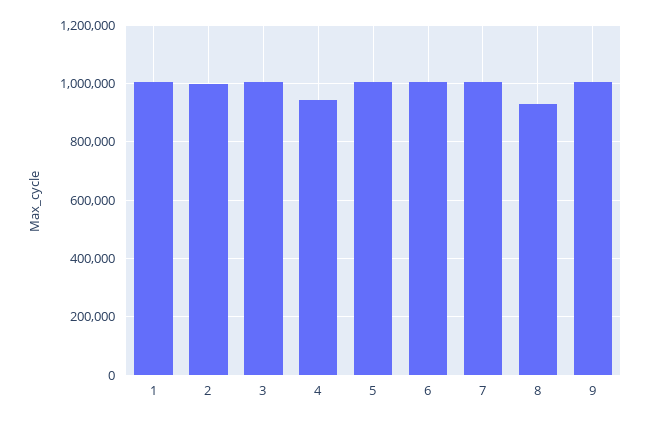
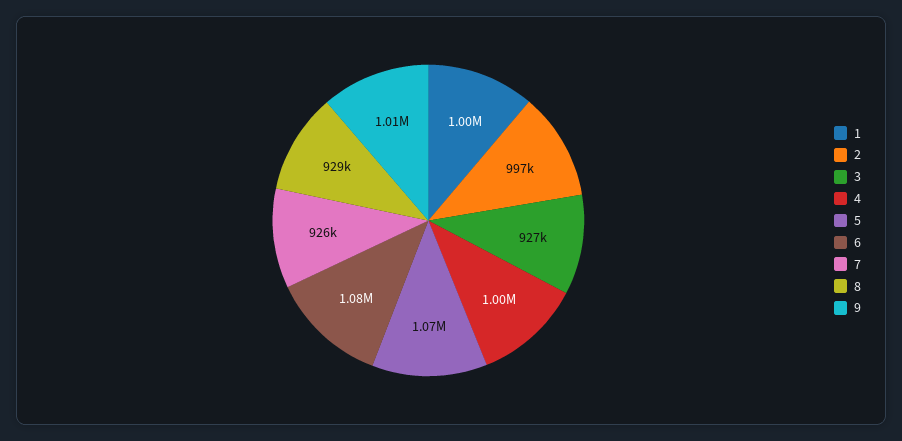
3: 1000000 -> 927000
4: 950000 -> 1000000
5: 1000000 -> 1070000
6: 1000000 -> 1080000
7: 1000000 -> 926000

